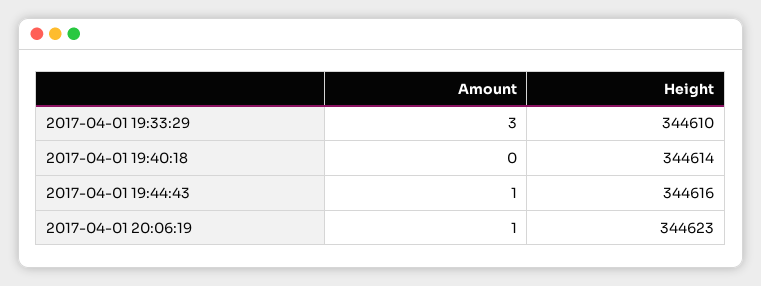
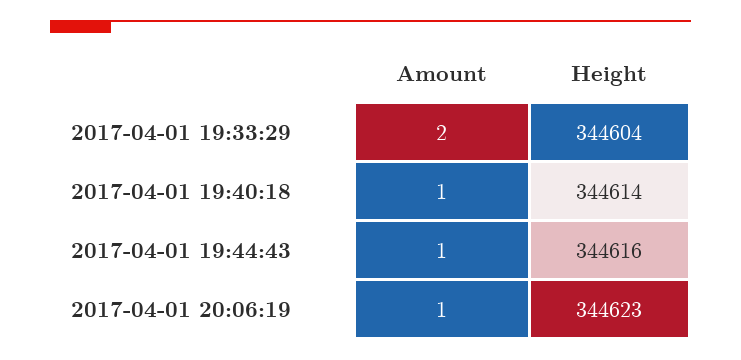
Amount, 2017-04-01 19:33:29: 3 -> 2
Height, 2017-04-01 19:33:29: 344610 -> 344604
Amount, 2017-04-01 19:40:18: 0 -> 1

